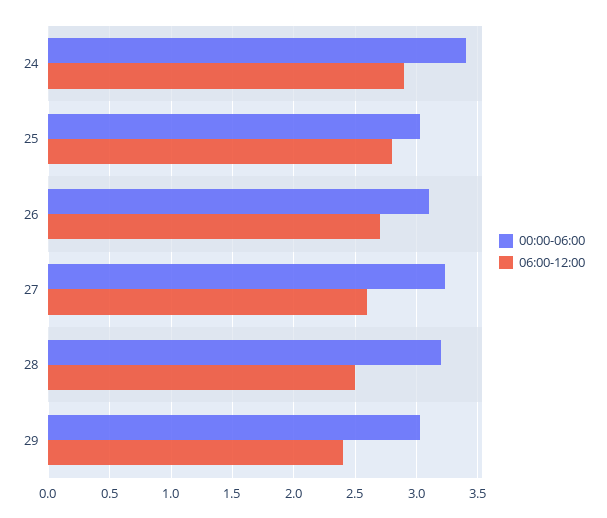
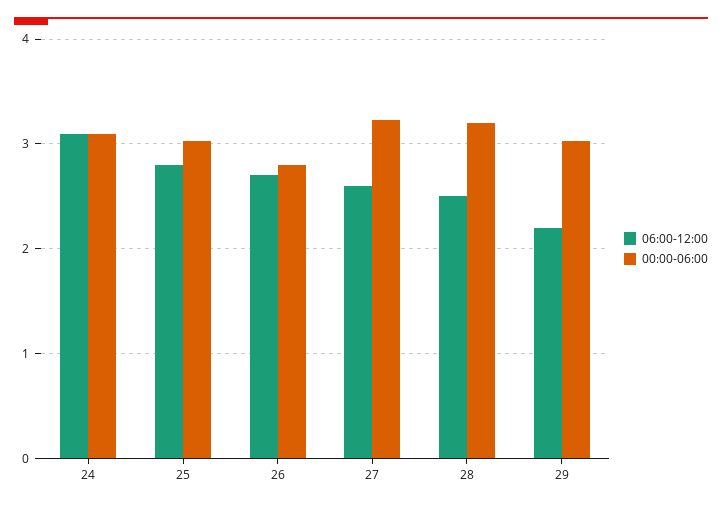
00:00-06:00, 24: 3.4 -> 3.1
06:00-12:00, 24: 2.9 -> 3.1
00:00-06:00, 26: 3.1 -> 2.8
06:00-12:00, 29: 2.4 -> 2.2

